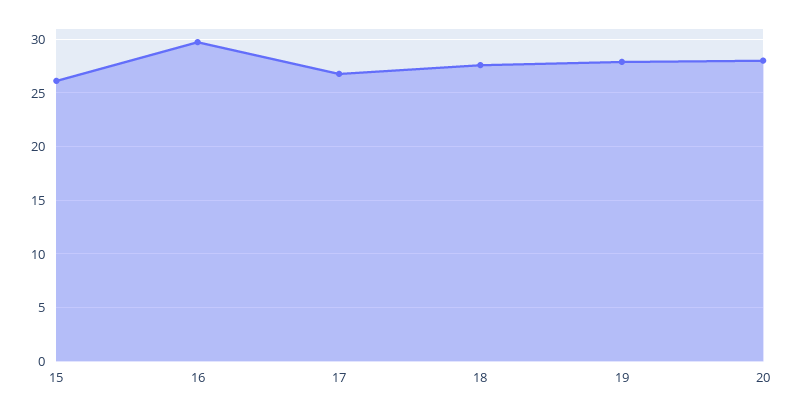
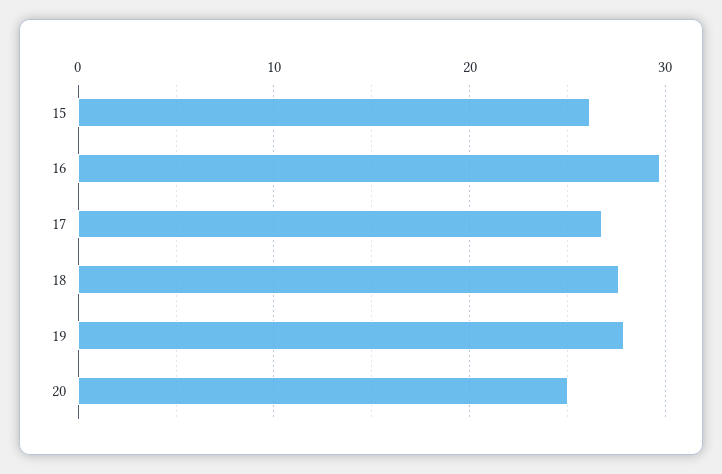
20: 28 -> 25

